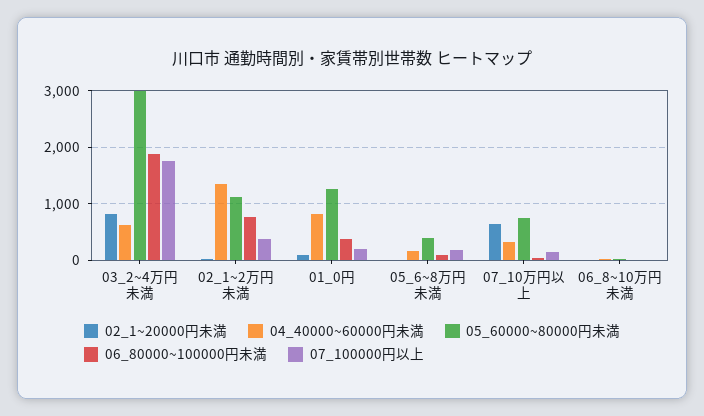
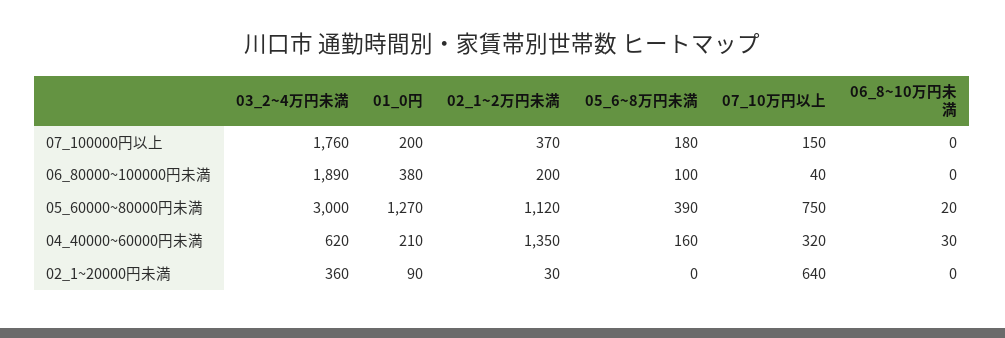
02_1~20000円未満, 03_2~4万円未満: 800 -> 360
06_80000~100000円未満, 02_1~2万円未満: 800 -> 200
04_40000~60000円未満, 01_0円: 800 -> 210

